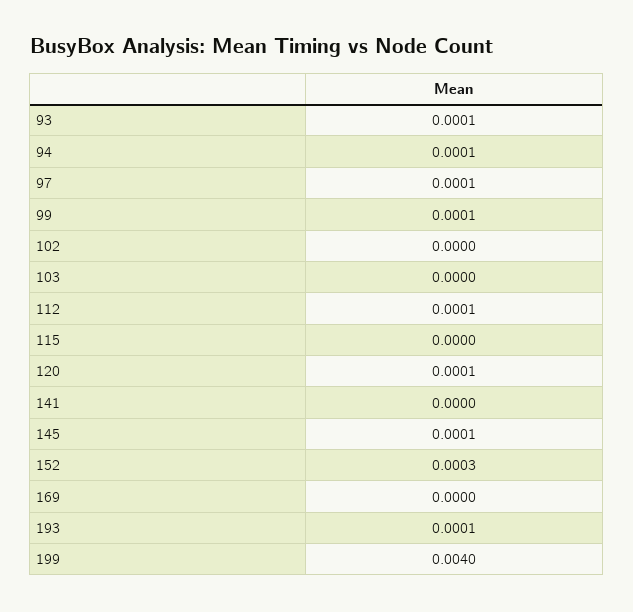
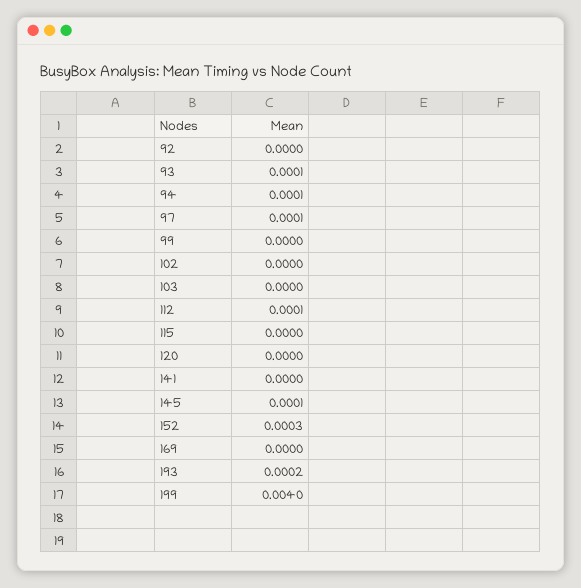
99: 0.0001 -> 0
120: 0.0001 -> 0
193: 0.0001 -> 0.0002
92: none -> 0

